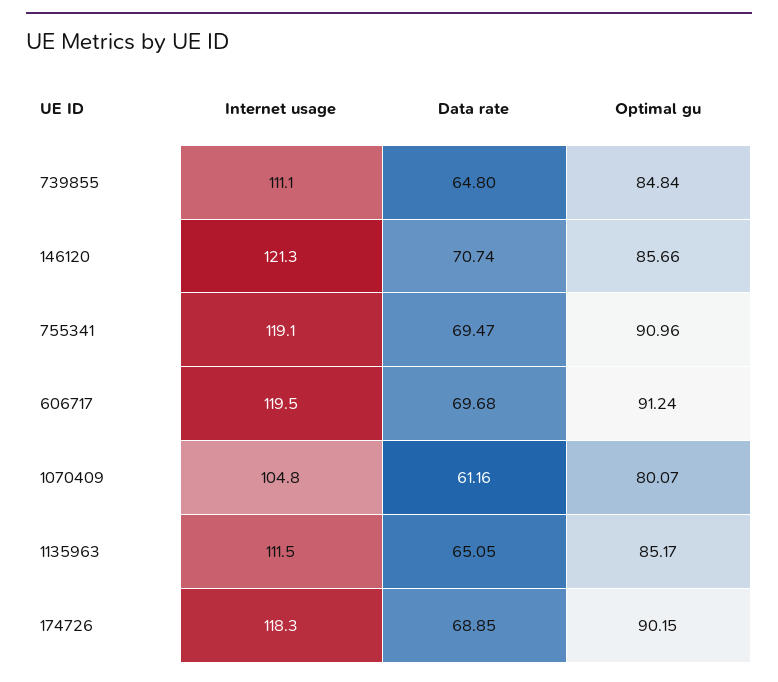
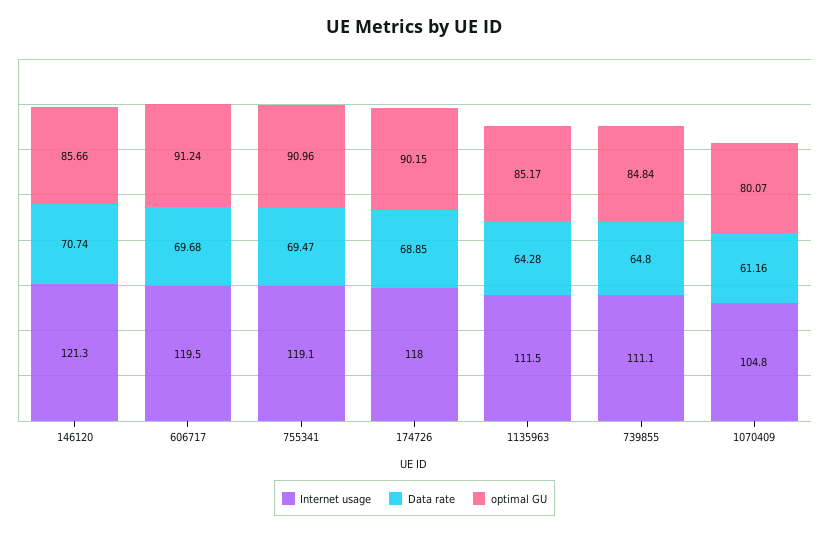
Data rate, 1135963: 65.05 -> 64.28
Internet usage, 174726: 118.3 -> 118

